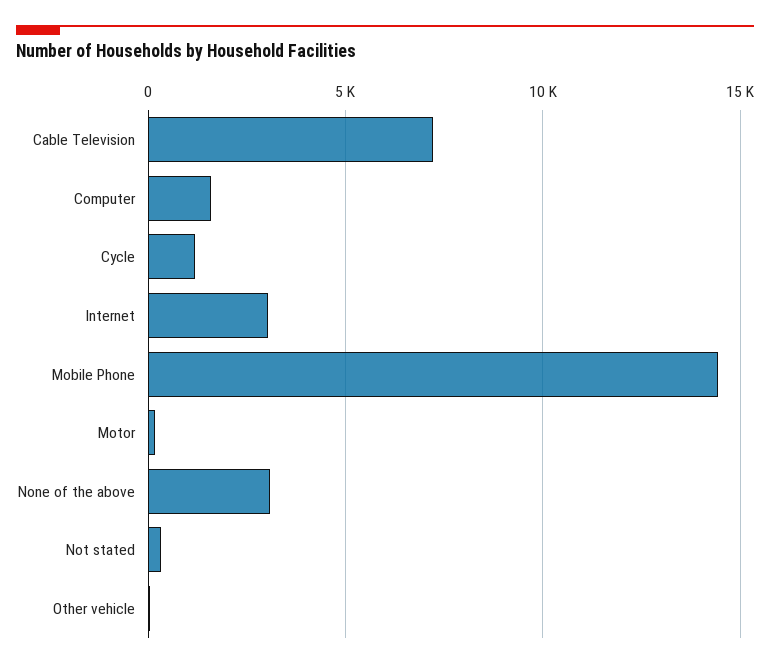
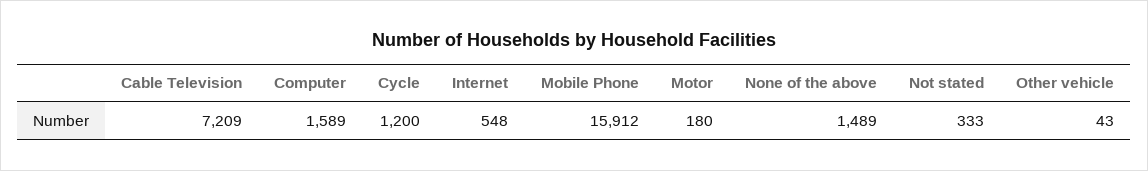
Internet: 3000 -> 548
Mobile Phone: 14500 -> 15912
None of the above: 3000 -> 1489

